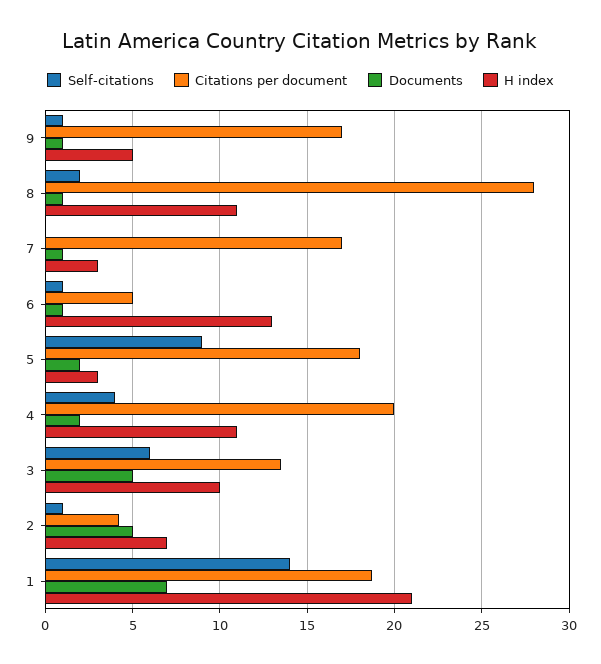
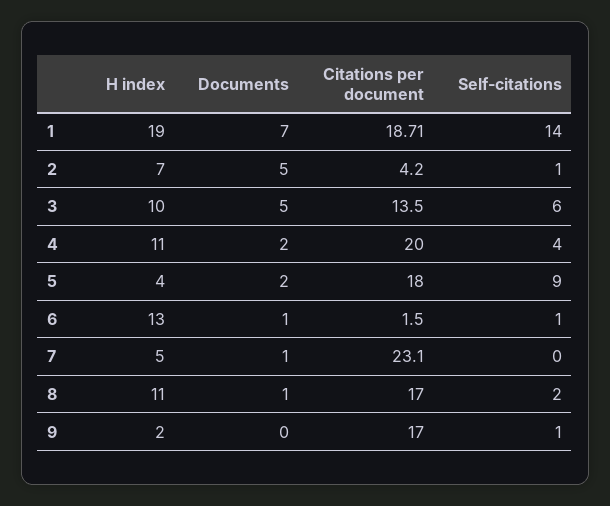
Documents, 9: 1 -> 0
H index, 9: 5 -> 2
Citations per document, 8: 28 -> 17
Citations per document, 7: 17 -> 23.1
H index, 7: 3 -> 5
Citations per document, 6: 5 -> 1.5
H index, 5: 3 -> 4
H index, 1: 21 -> 19

